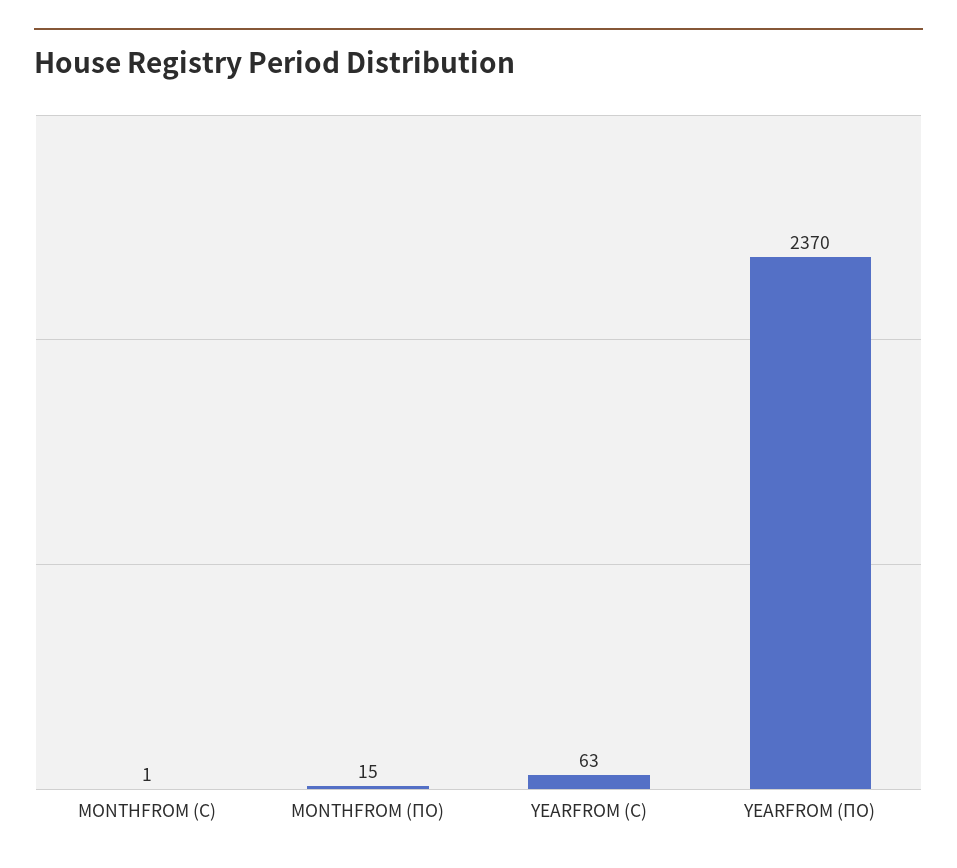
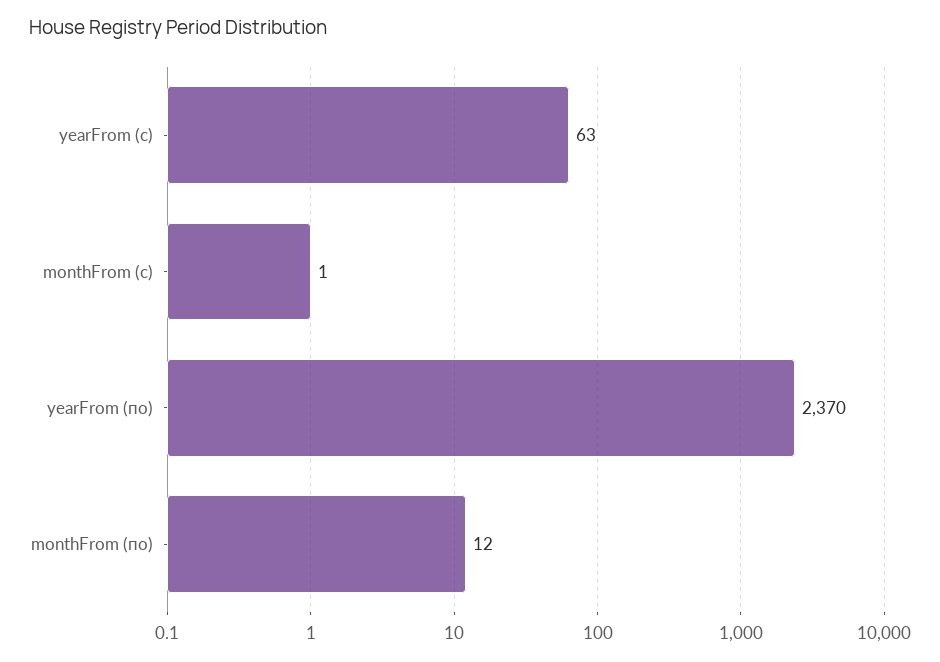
MONTHFROM (ПО): 15 -> 12

